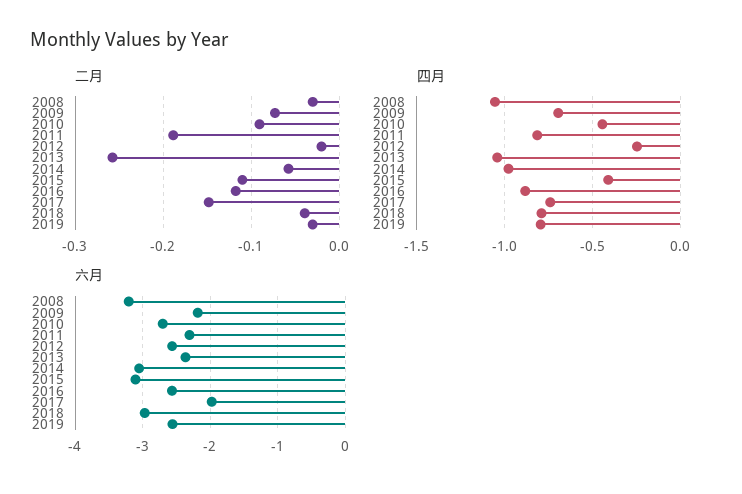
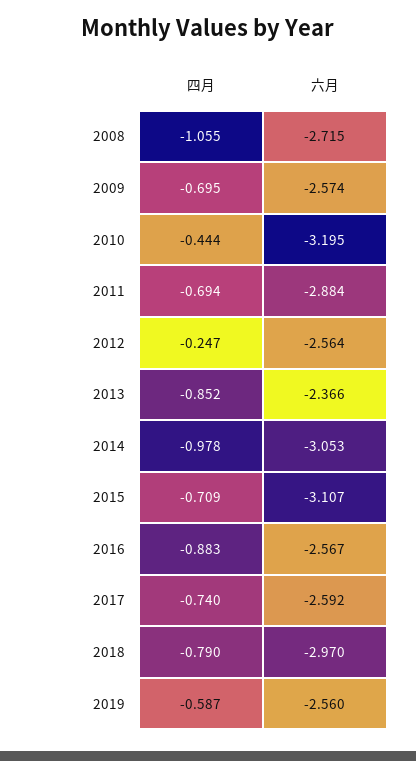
二月, 2008: -0.03 -> none
二月, 2009: -0.07 -> none
二月, 2010: -0.09 -> none
二月, 2011: -0.19 -> none
二月, 2012: -0.02 -> none
二月, 2013: -0.26 -> none
二月, 2014: -0.06 -> none
二月, 2015: -0.11 -> none
二月, 2016: -0.12 -> none
二月, 2017: -0.15 -> none
二月, 2018: -0.04 -> none
二月, 2019: -0.03 -> none
四月, 2011: -0.8 -> -0.694
四月, 2013: -1.05 -> -0.852
四月, 2015: -0.4 -> -0.709
四月, 2019: -0.8 -> -0.587
六月, 2008: -3.2 -> -2.715
六月, 2009: -2.2 -> -2.574
六月, 2010: -2.7 -> -3.195
六月, 2011: -2.3 -> -2.884
六月, 2017: -2 -> -2.592

